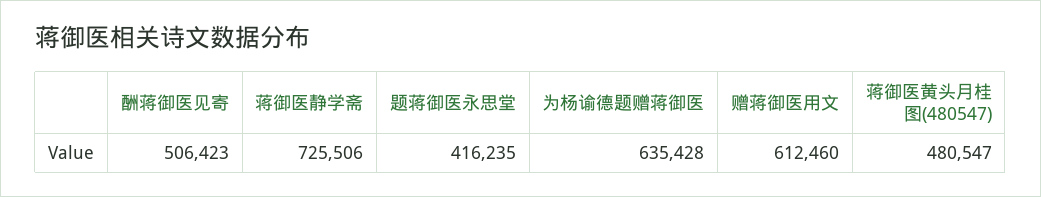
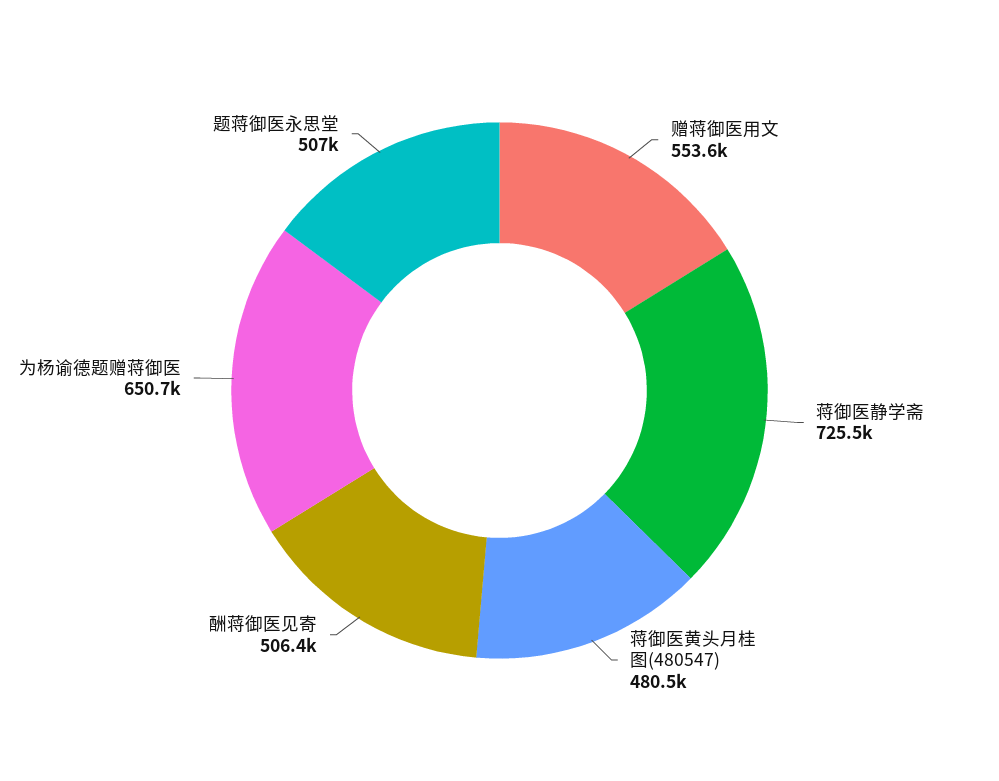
题蒋御医永思堂: 416235 -> 507000
为杨谕德题赠蒋御医: 635428 -> 650700
赠蒋御医用文: 612460 -> 553600

